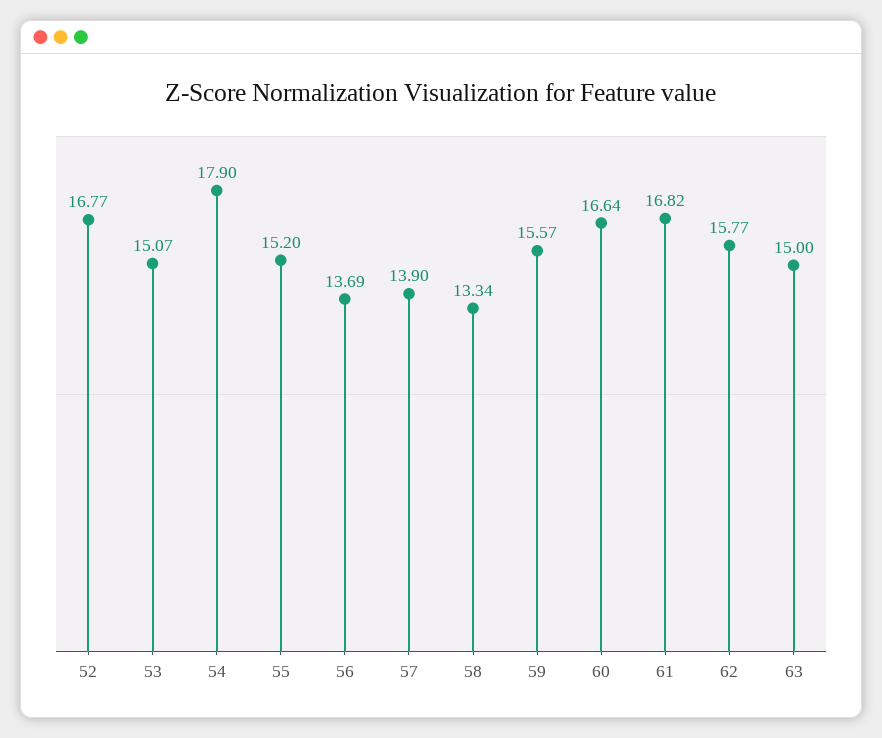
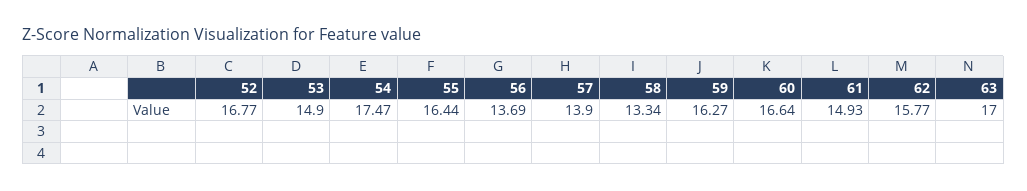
53: 15.07 -> 14.9
54: 17.9 -> 17.47
55: 15.2 -> 16.44
59: 15.57 -> 16.27
61: 16.82 -> 14.93
63: 15 -> 17

